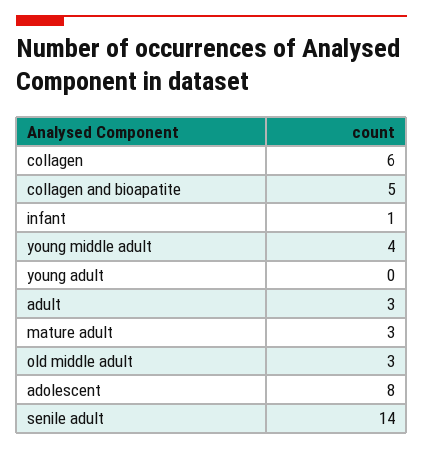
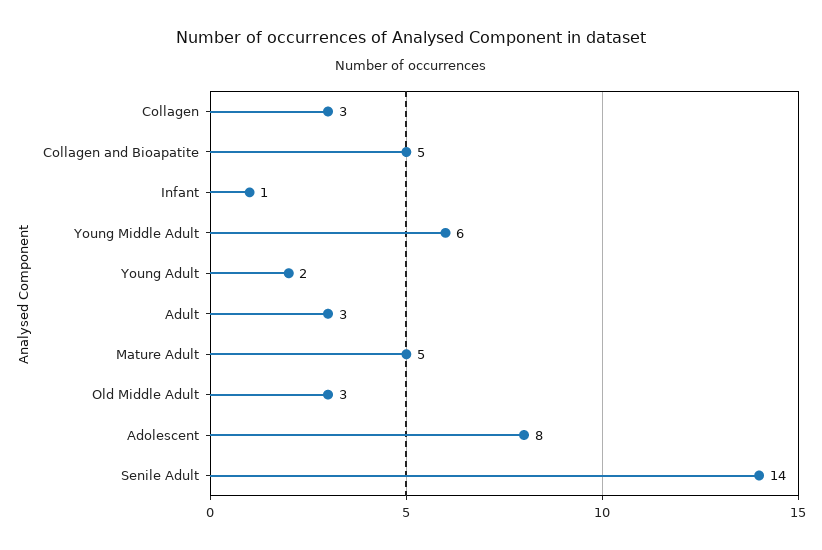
collagen: 6 -> 3
young middle adult: 4 -> 6
young adult: 0 -> 2
mature adult: 3 -> 5

